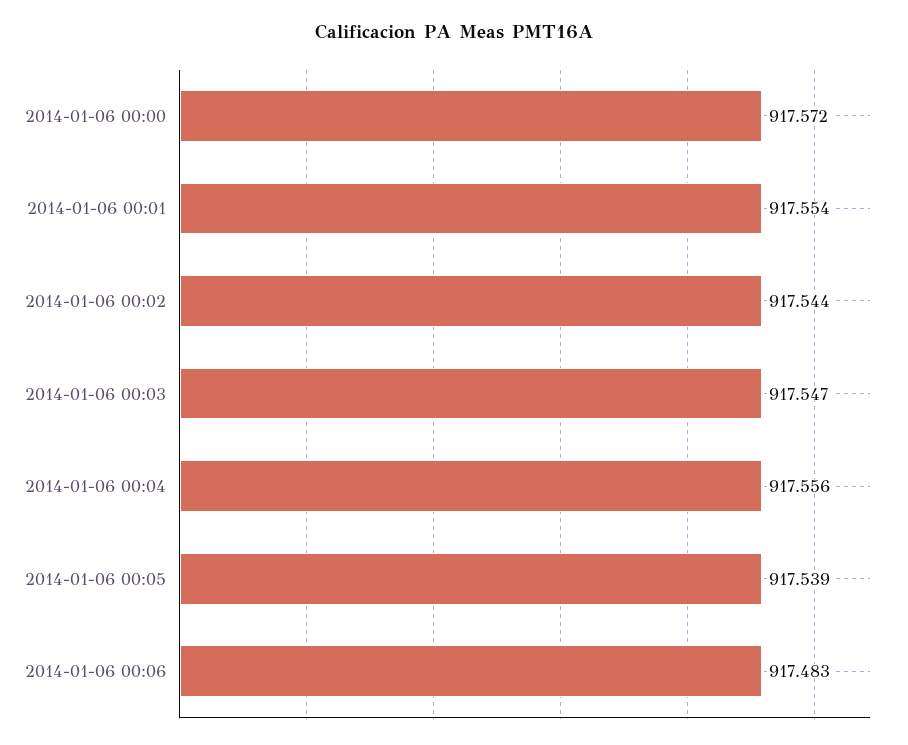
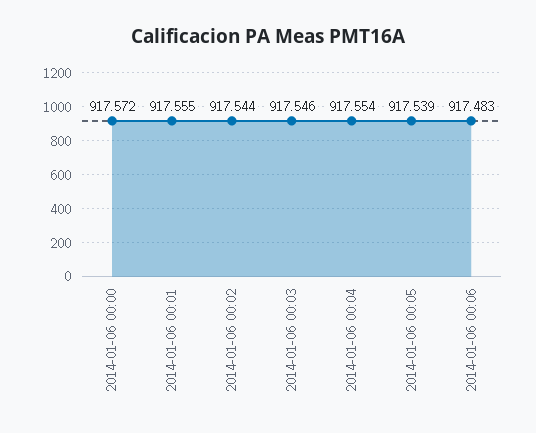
2014-01-06 00:01: 917.554 -> 917.555
2014-01-06 00:03: 917.547 -> 917.546
2014-01-06 00:04: 917.556 -> 917.554

